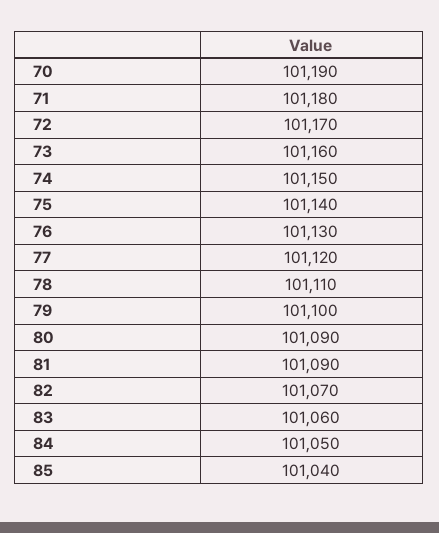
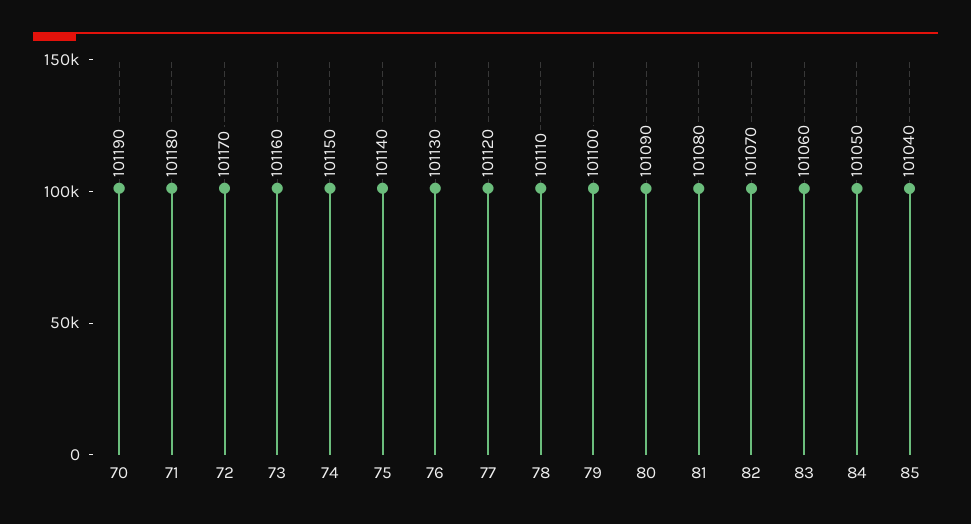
81: 101090 -> 101080

